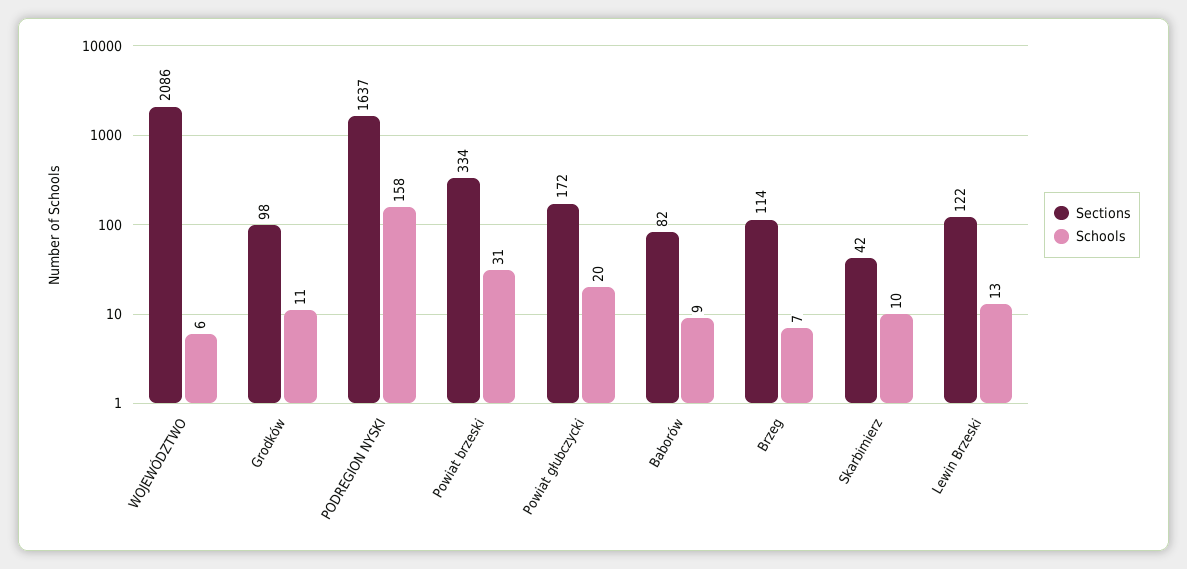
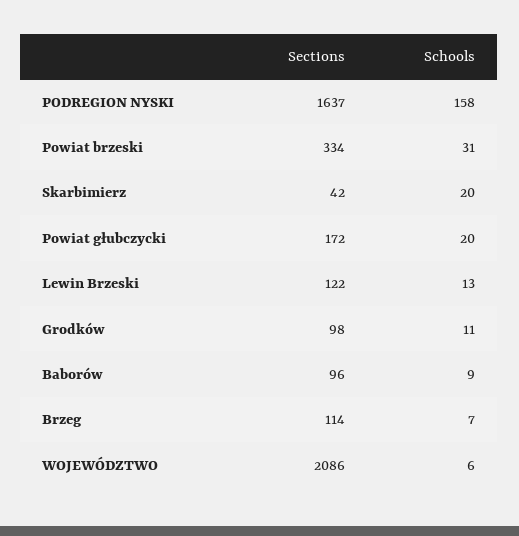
Sections, Baborów: 82 -> 96
Schools, Skarbimierz: 10 -> 20

